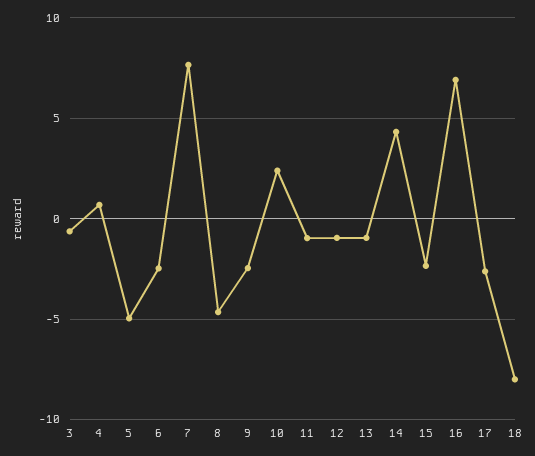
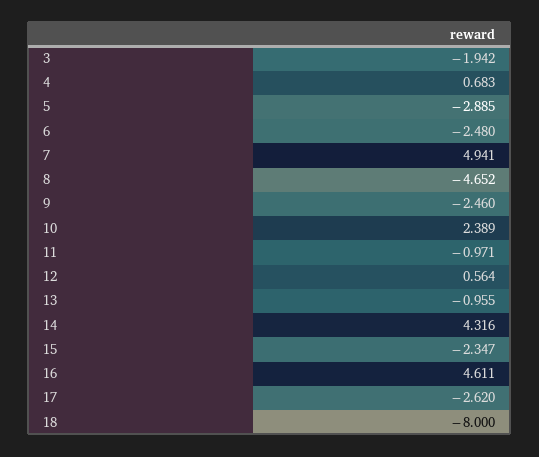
3: -0.5 -> -1.942
5: -5 -> -2.885
7: 7.5 -> 4.941
12: -1 -> 0.564
16: 7 -> 4.611

